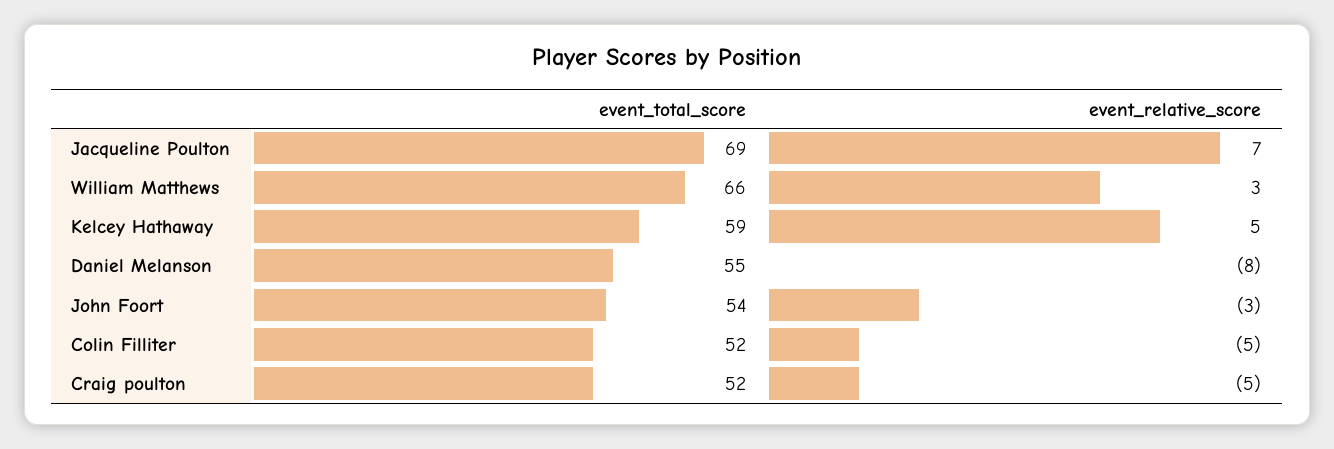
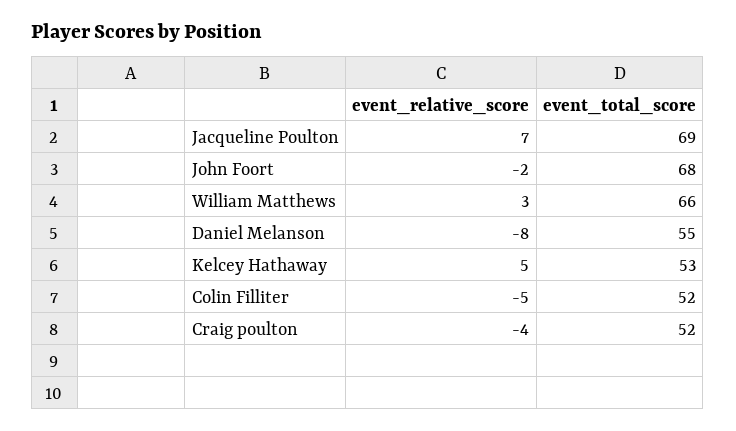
event_total_score, Kelcey Hathaway: 59 -> 53
event_total_score, John Foort: 54 -> 68
event_relative_score, John Foort: -3 -> -2
event_relative_score, Craig poulton: -5 -> -4

